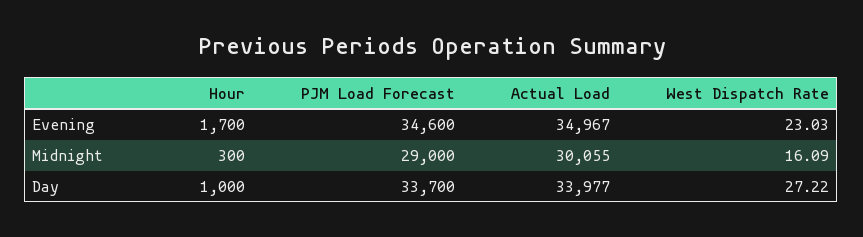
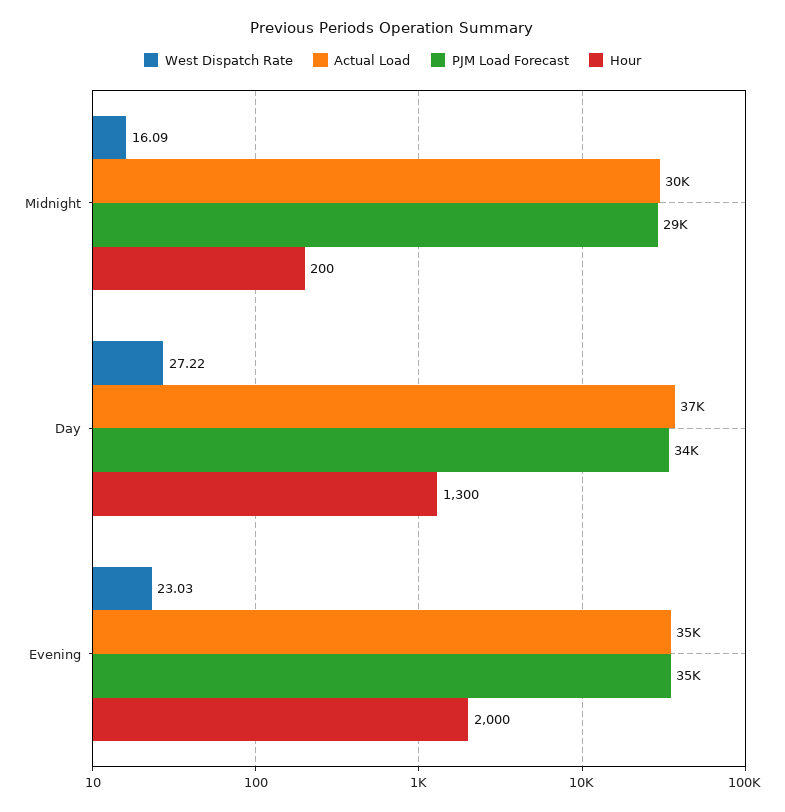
Hour, Evening: 1700 -> 2000
Hour, Midnight: 300 -> 200
Hour, Day: 1000 -> 1300
Actual Load, Day: 33977 -> 37000

